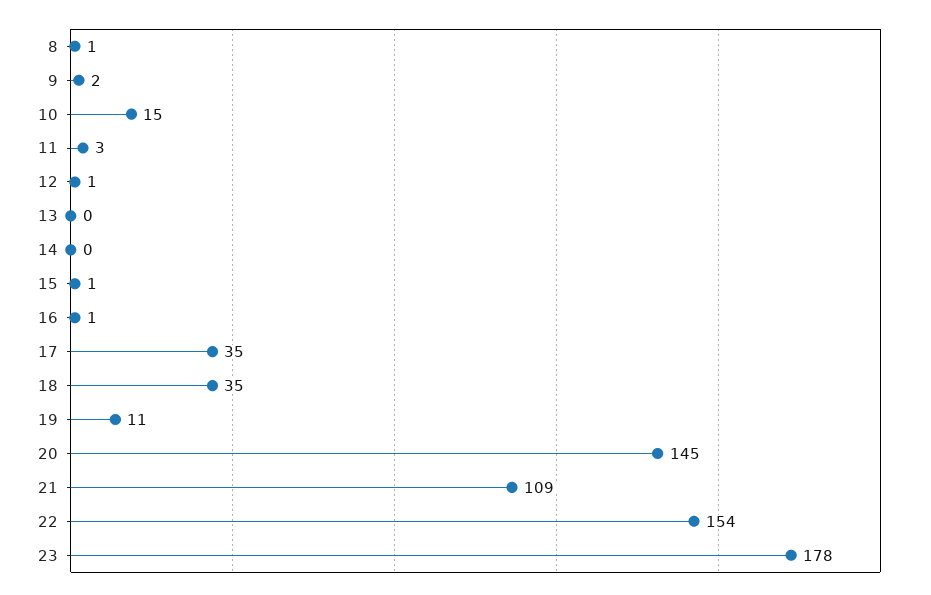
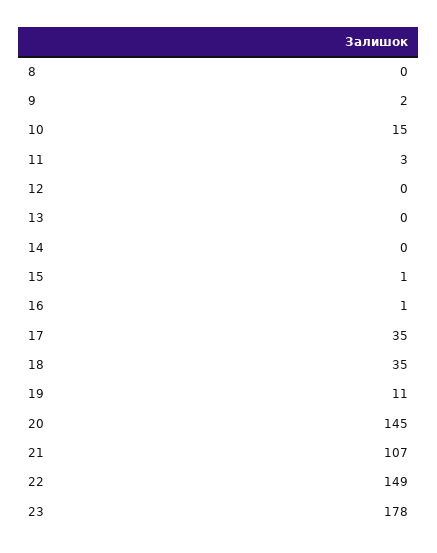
8: 1 -> 0
12: 1 -> 0
21: 109 -> 107
22: 154 -> 149

